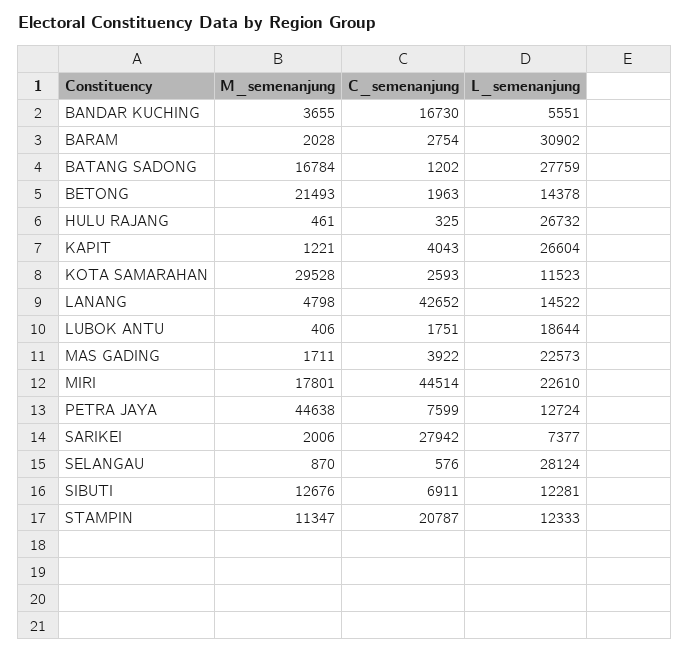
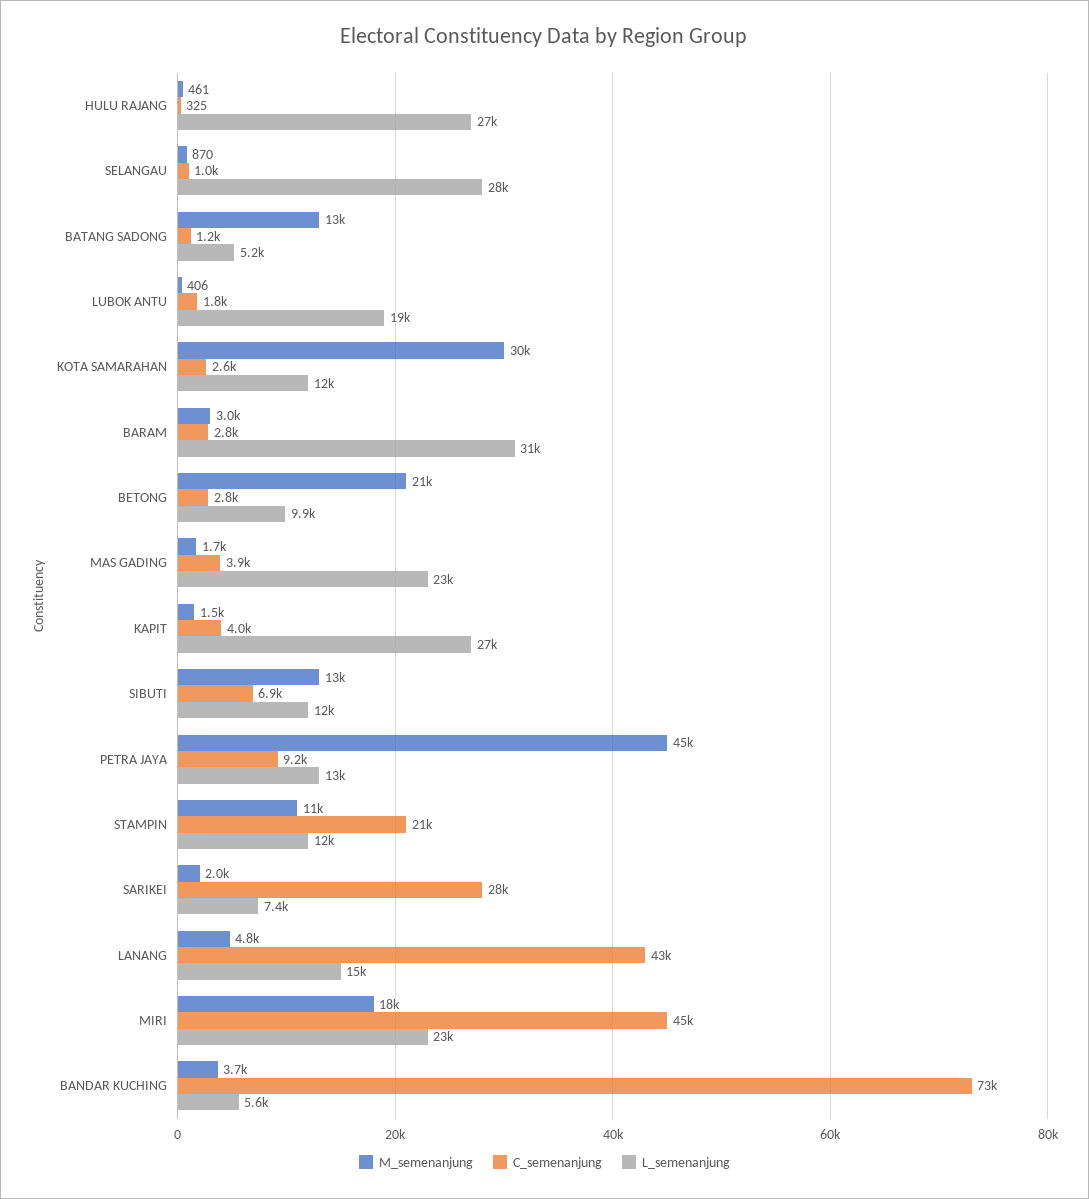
C_semenanjung, BANDAR KUCHING: 16730 -> 73000
M_semenanjung, BARAM: 2028 -> 3000
M_semenanjung, BATANG SADONG: 16784 -> 13000
L_semenanjung, BATANG SADONG: 27759 -> 5200
C_semenanjung, BETONG: 1963 -> 2800
L_semenanjung, BETONG: 14378 -> 9900
M_semenanjung, KAPIT: 1221 -> 1500
C_semenanjung, PETRA JAYA: 7599 -> 9200
C_semenanjung, SELANGAU: 576 -> 1000

